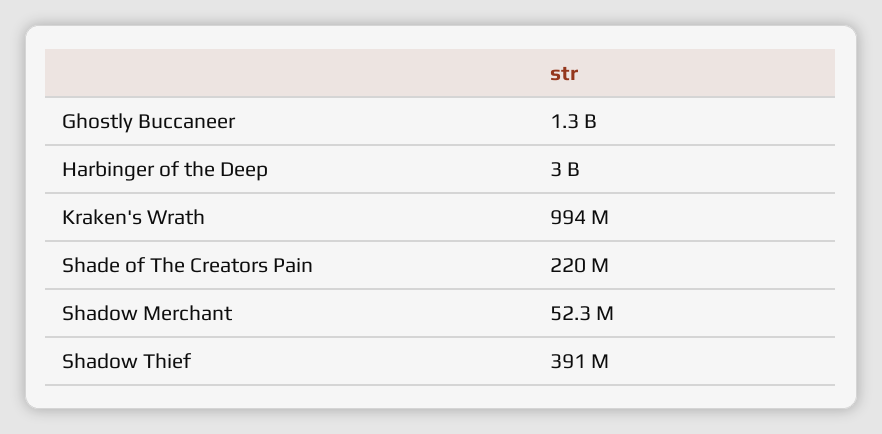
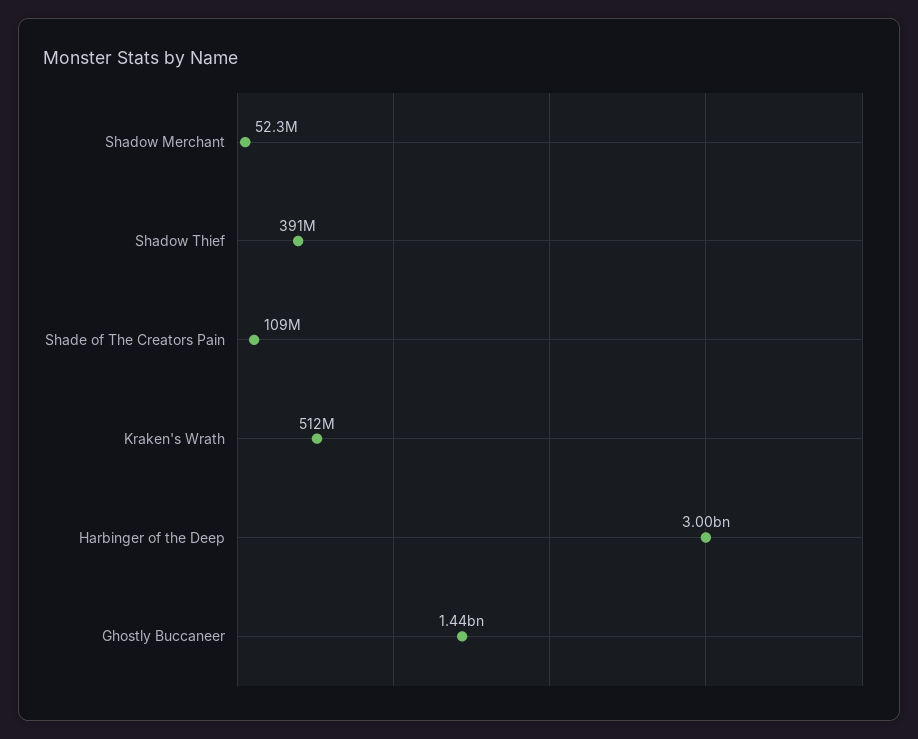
Ghostly Buccaneer: 1300000000 -> 1440000000
Kraken's Wrath: 994000000 -> 512000000
Shade of The Creators Pain: 220000000 -> 109000000

